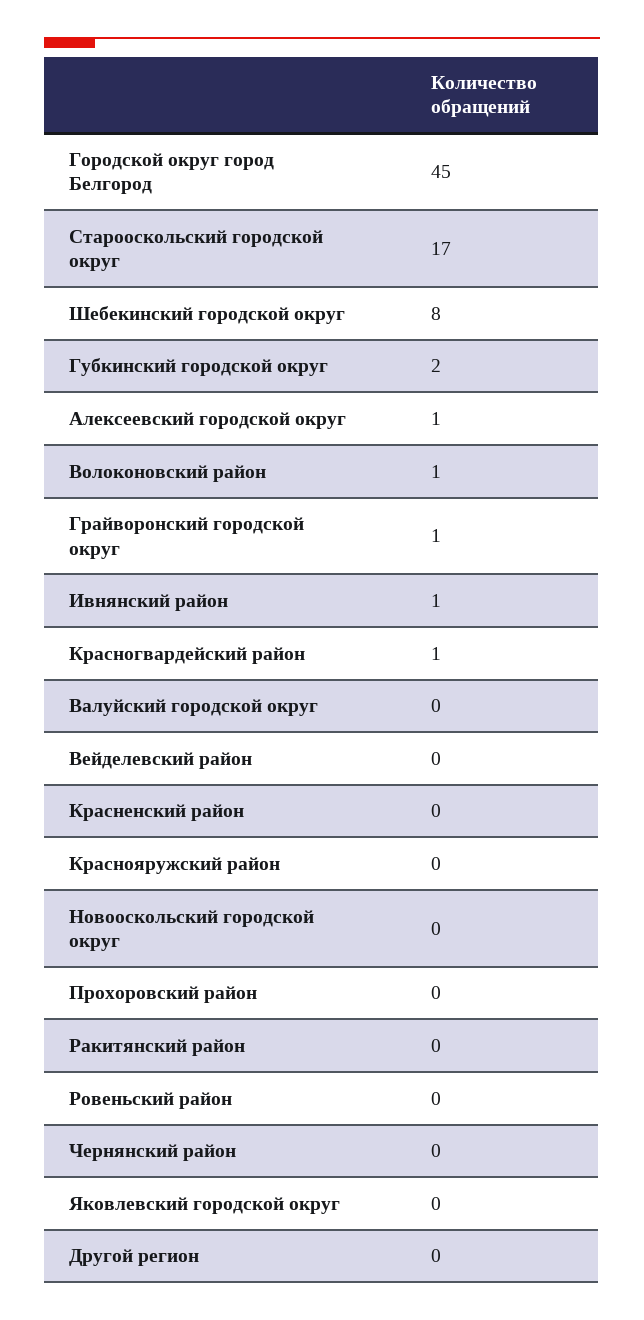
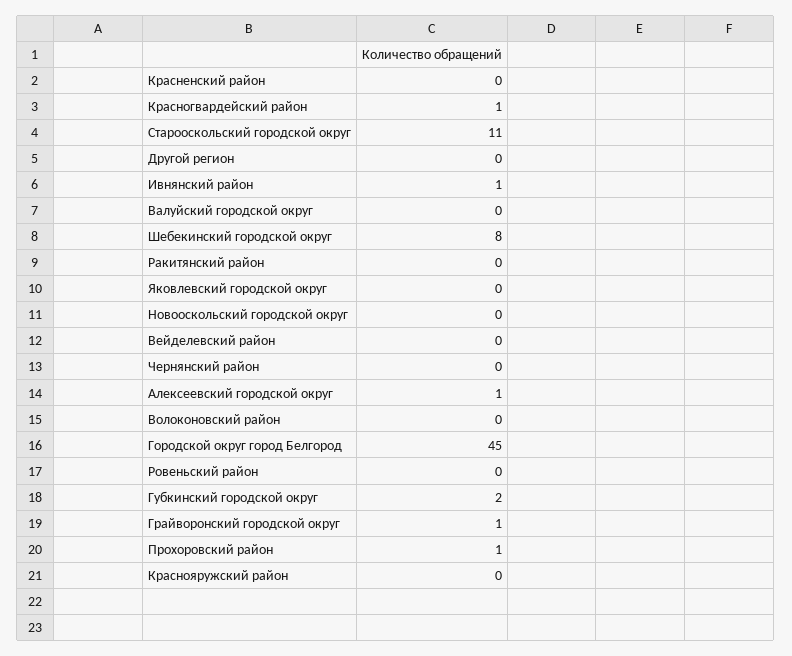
Старооскольский городской округ: 17 -> 11
Волоконовский район: 1 -> 0
Прохоровский район: 0 -> 1

